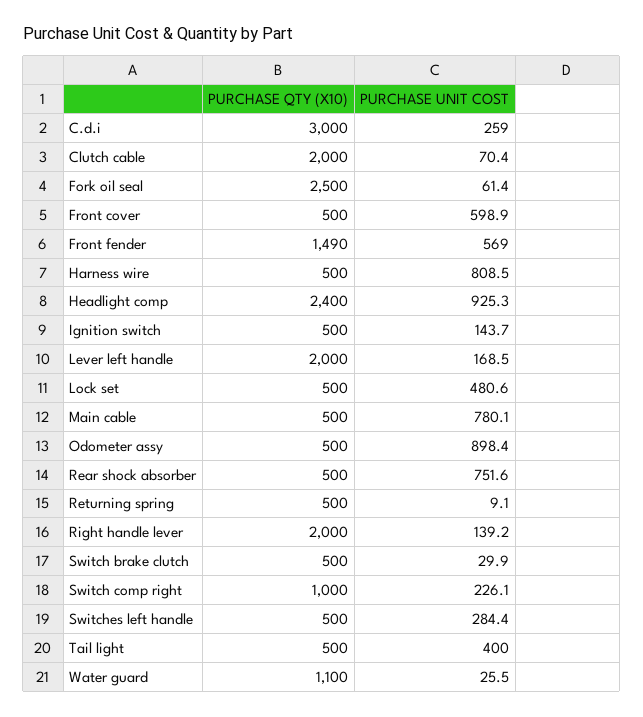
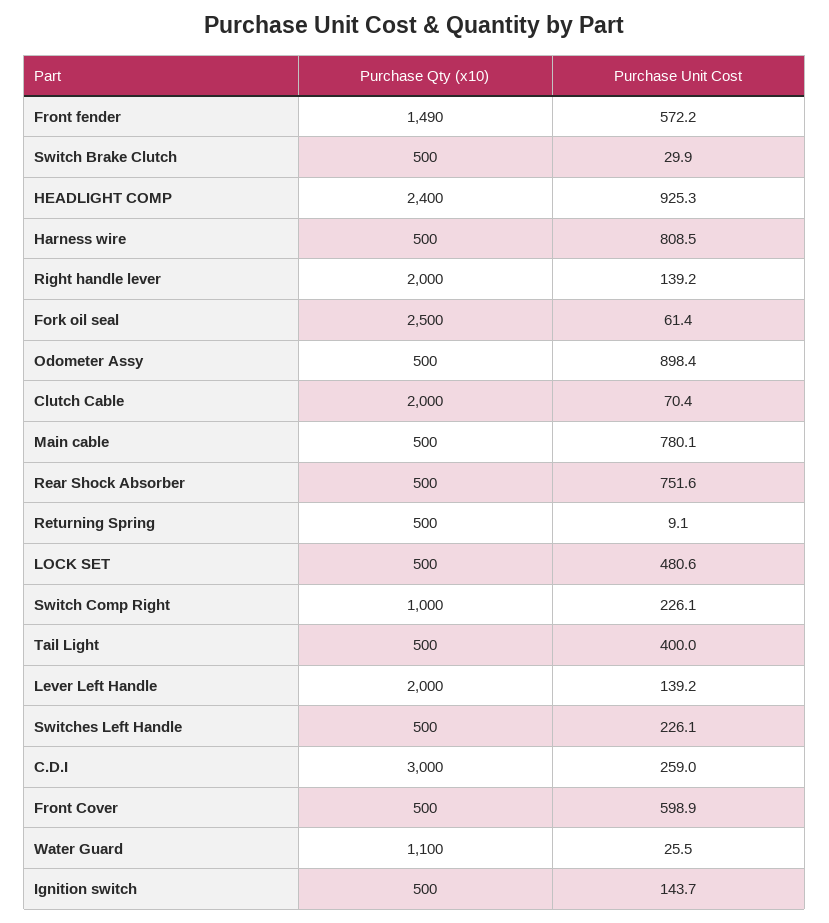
PURCHASE UNIT COST, Front fender: 569 -> 572.2
PURCHASE UNIT COST, Lever left handle: 168.5 -> 139.2
PURCHASE UNIT COST, Switches left handle: 284.4 -> 226.1

